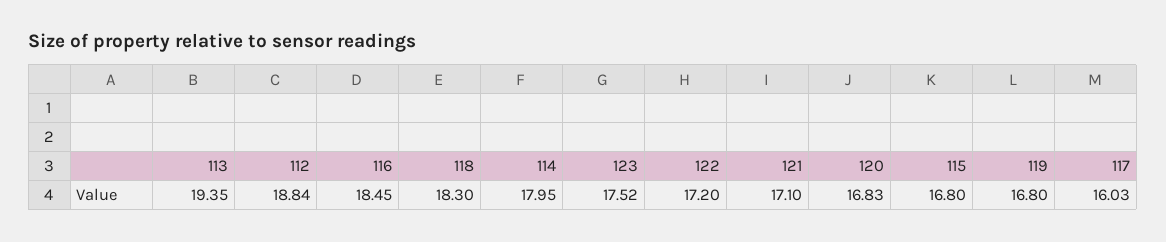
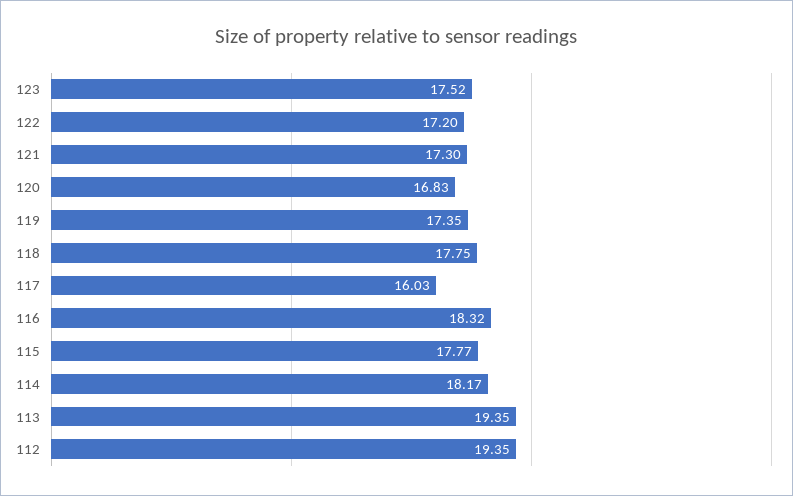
112: 18.84 -> 19.35
116: 18.45 -> 18.32
118: 18.3 -> 17.75
114: 17.95 -> 18.17
121: 17.1 -> 17.3
115: 16.8 -> 17.77
119: 16.8 -> 17.35

